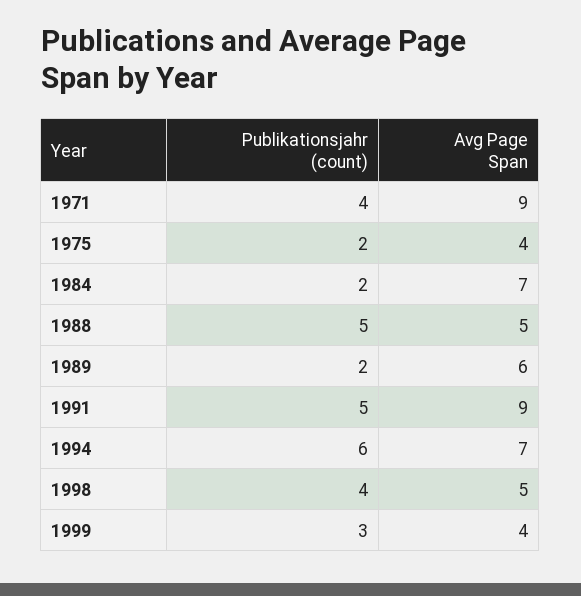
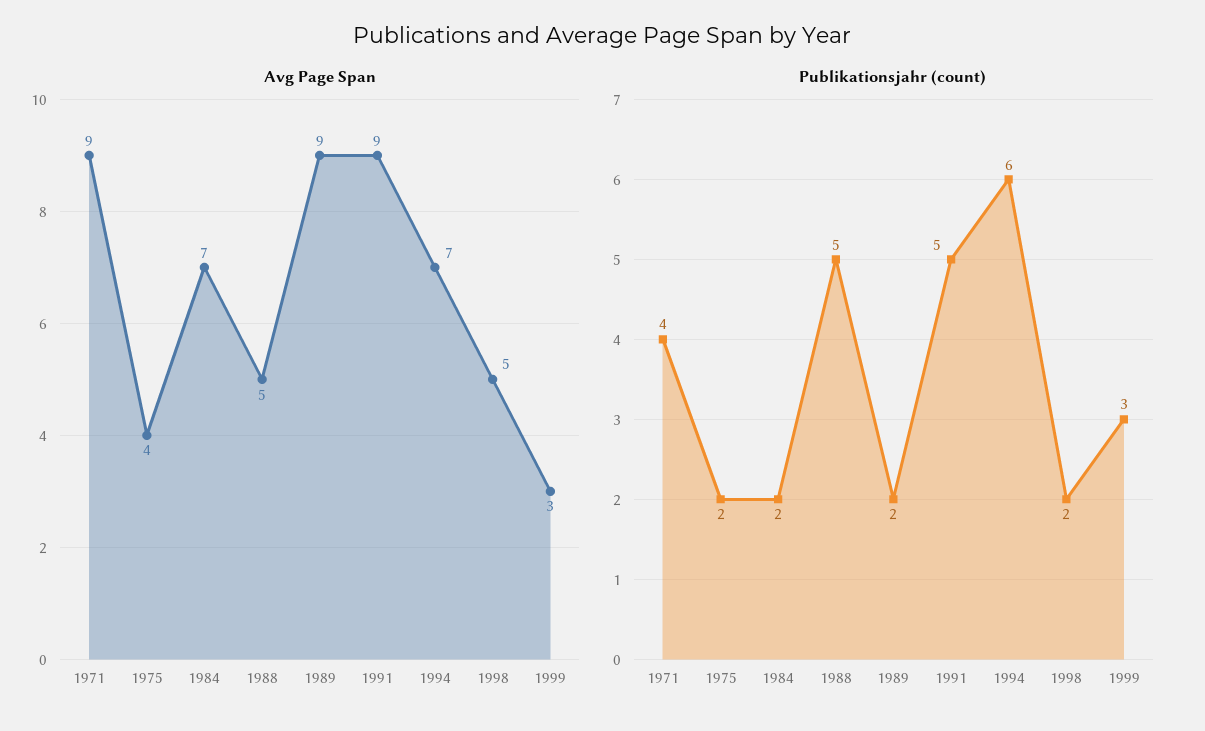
Avg Page Span, 1989: 6 -> 9
Publikationsjahr (count), 1998: 4 -> 2
Avg Page Span, 1999: 4 -> 3

